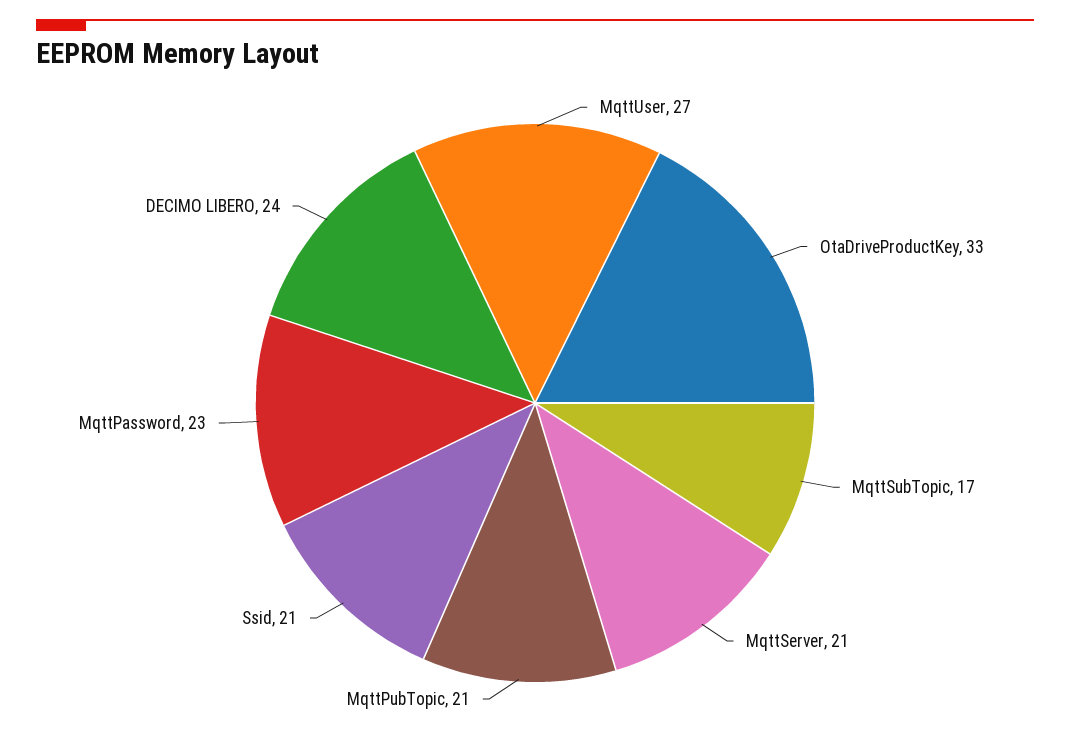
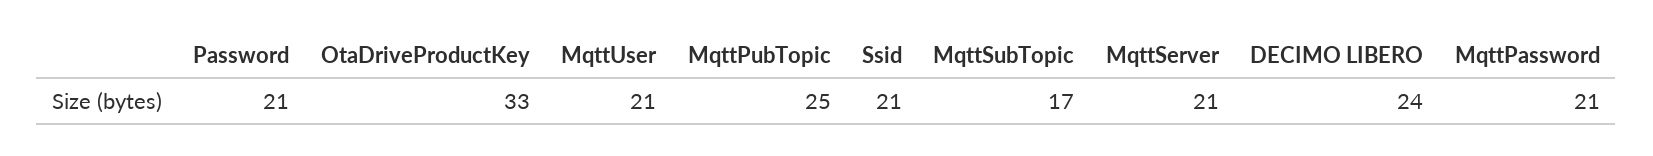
MqttUser: 27 -> 21
MqttPubTopic: 21 -> 25
MqttPassword: 23 -> 21
Password: none -> 21

